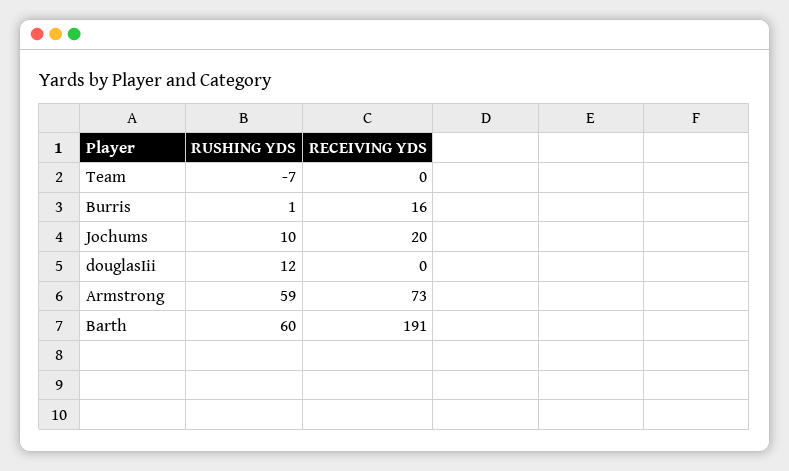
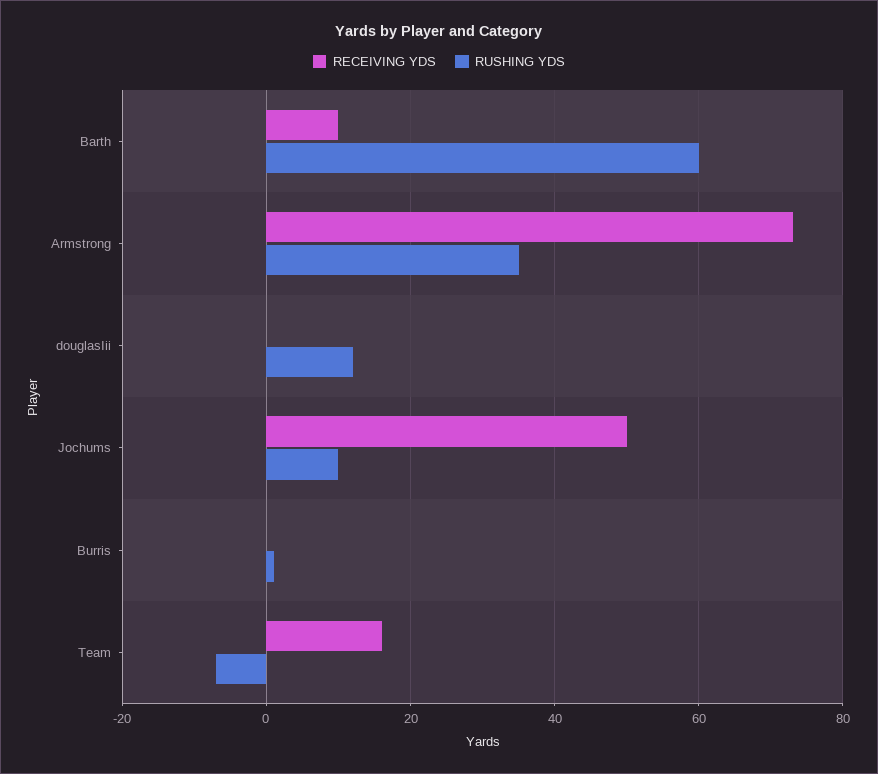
RECEIVING YDS, Team: 0 -> 15
RECEIVING YDS, Burris: 16 -> 0
RECEIVING YDS, Jochums: 20 -> 50
RUSHING YDS, Armstrong: 59 -> 35
RECEIVING YDS, Barth: 191 -> 10

